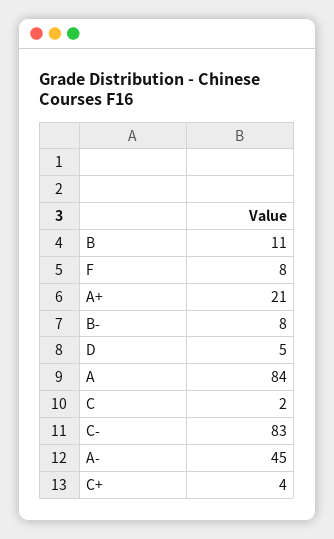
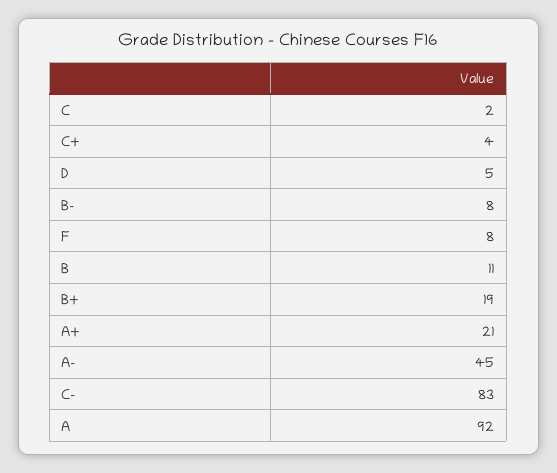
A: 84 -> 92
B+: none -> 19

